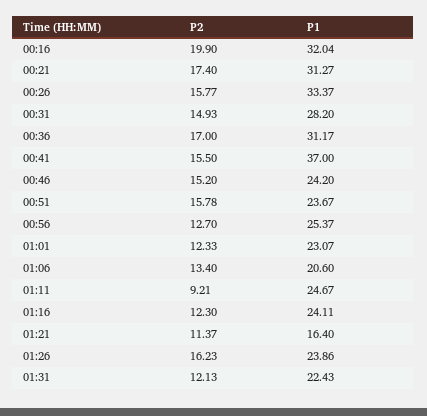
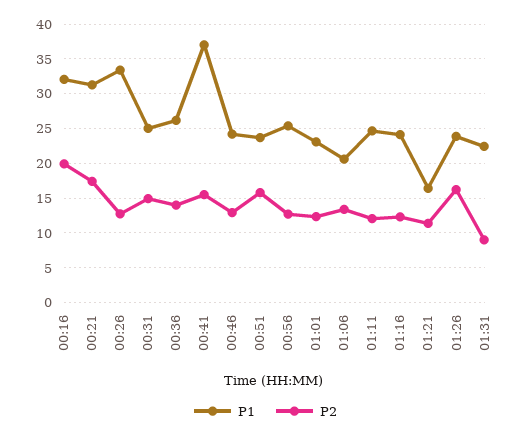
P2, 00:26: 15.77 -> 13
P1, 00:31: 28.2 -> 25
P2, 00:36: 17 -> 14
P1, 00:36: 31.17 -> 26
P2, 00:46: 15.2 -> 13
P2, 01:11: 9.21 -> 12
P2, 01:31: 12.13 -> 9

